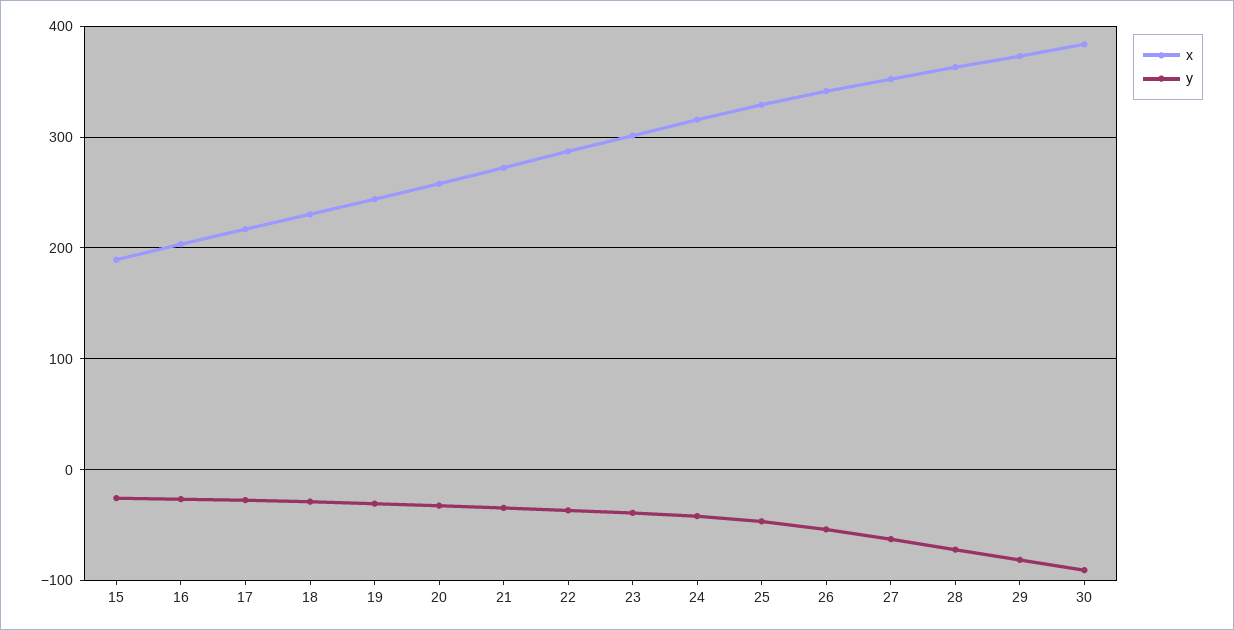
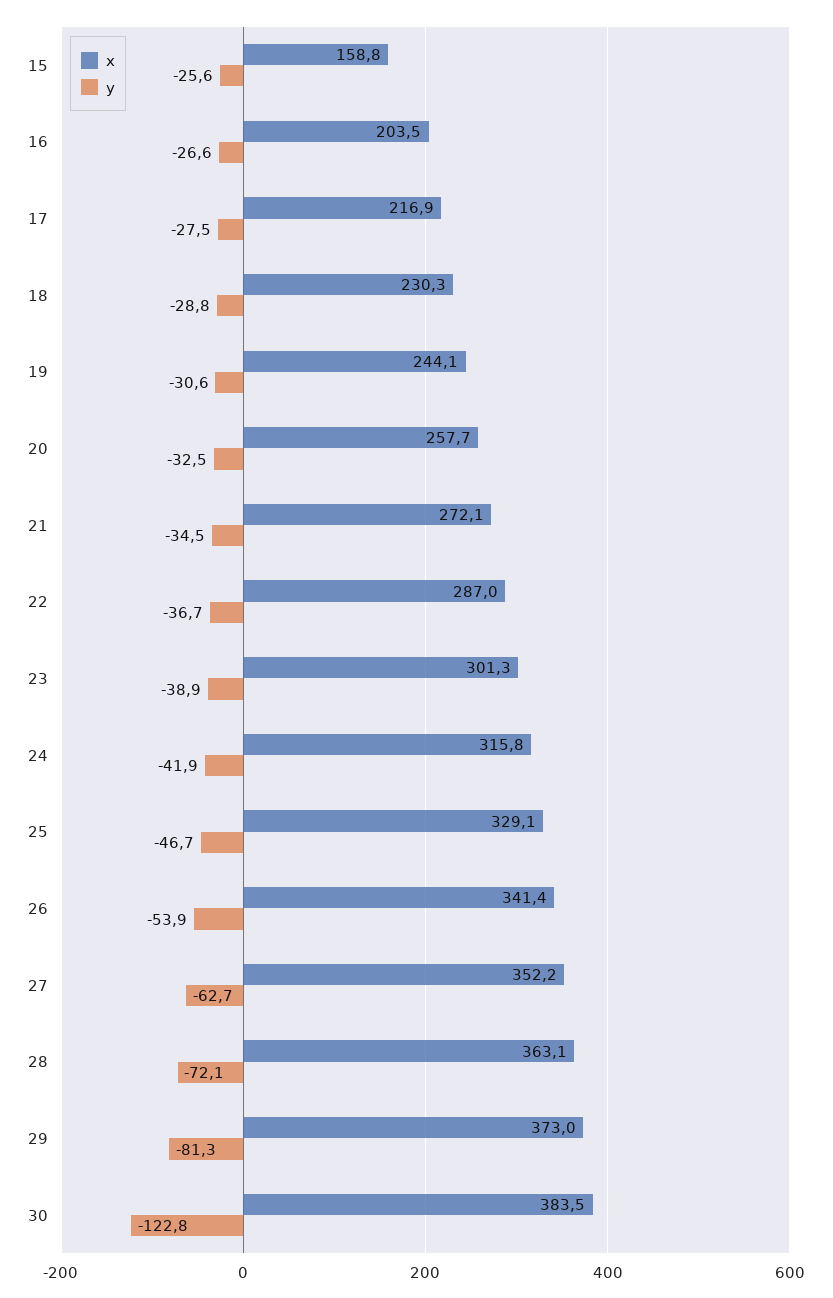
x, 15: 190 -> 158.8
y, 30: -90 -> -122.8

